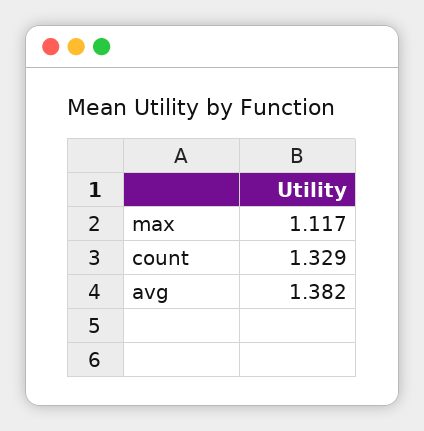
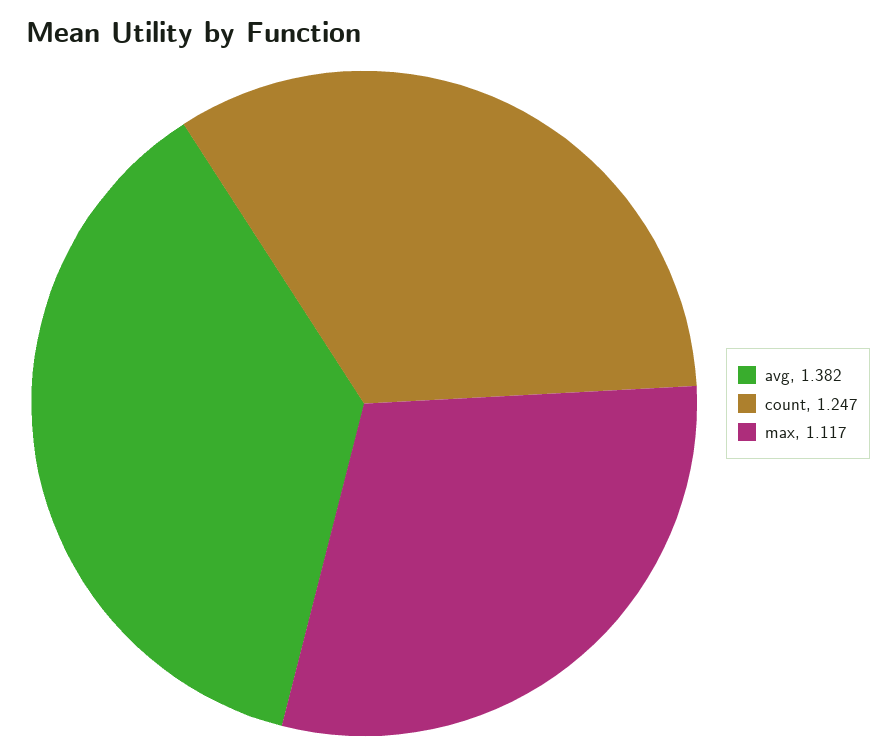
count: 1.329 -> 1.247

